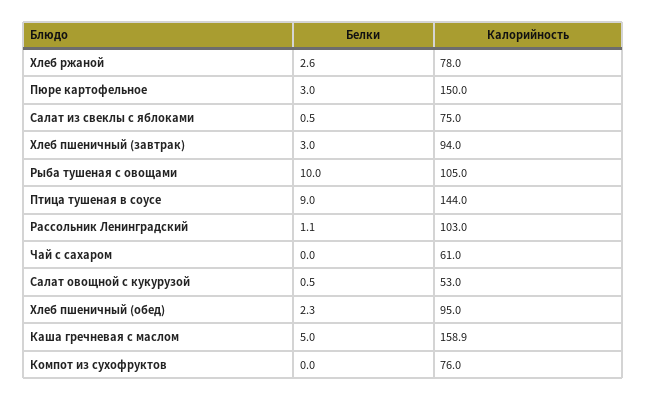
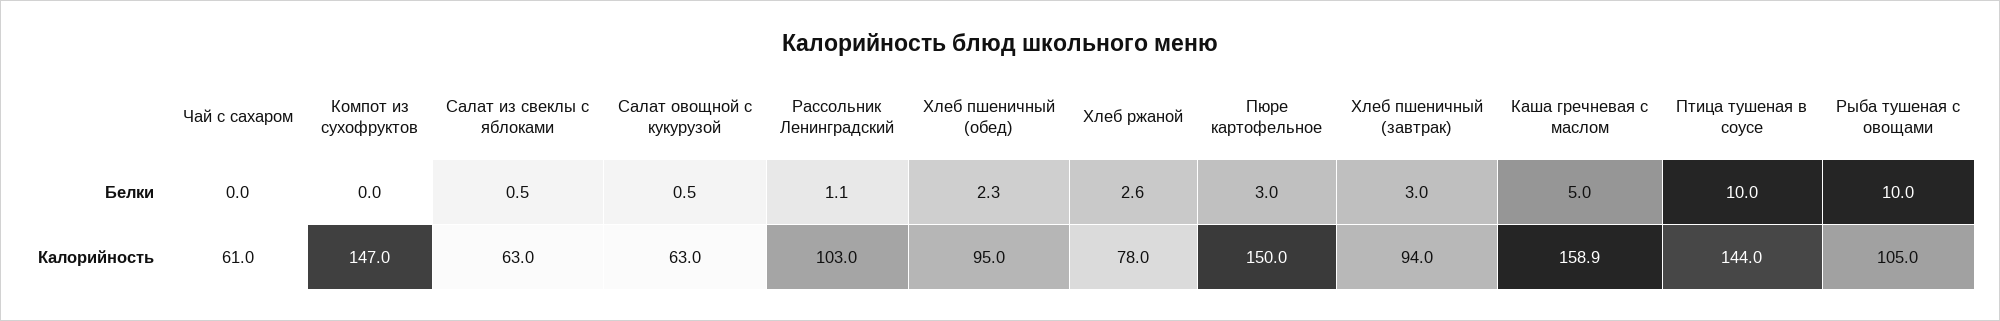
Калорийность, Салат из свеклы с яблоками: 75 -> 63
Белки, Птица тушеная в соусе: 9 -> 10
Калорийность, Салат овощной с кукурузой: 53 -> 63
Калорийность, Компот из сухофруктов: 76 -> 147

